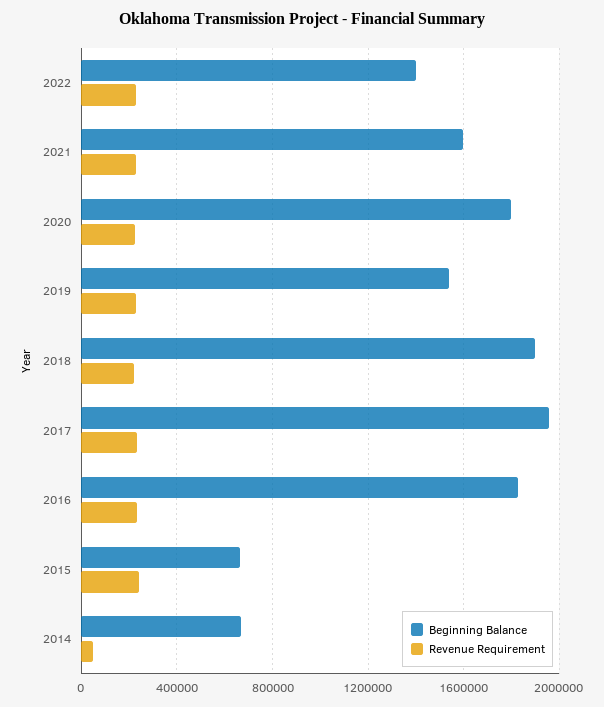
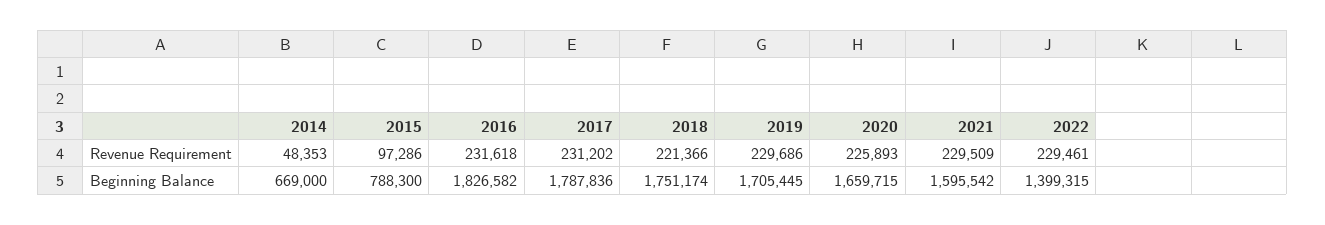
Beginning Balance, 2020: 1800000 -> 1659715
Beginning Balance, 2019: 1550000 -> 1705445
Beginning Balance, 2018: 1900000 -> 1751174
Beginning Balance, 2017: 1950000 -> 1787836
Beginning Balance, 2015: 650000 -> 788300
Revenue Requirement, 2015: 250000 -> 97286

